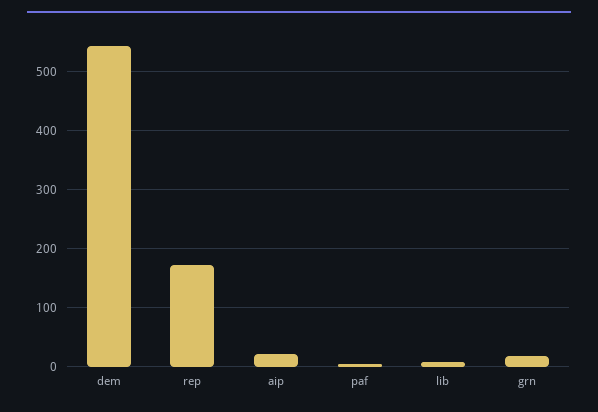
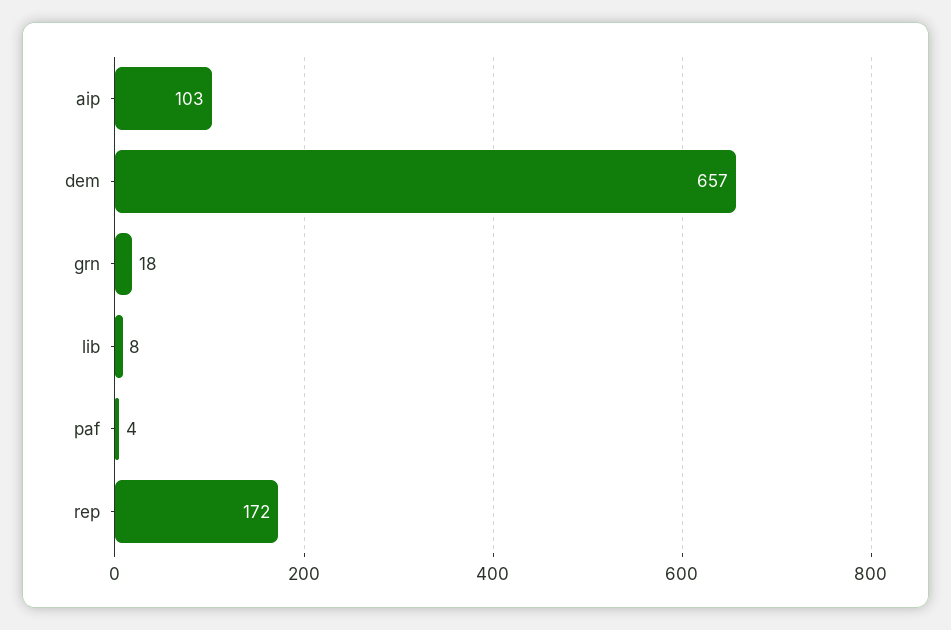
dem: 540 -> 657
aip: 20 -> 103

